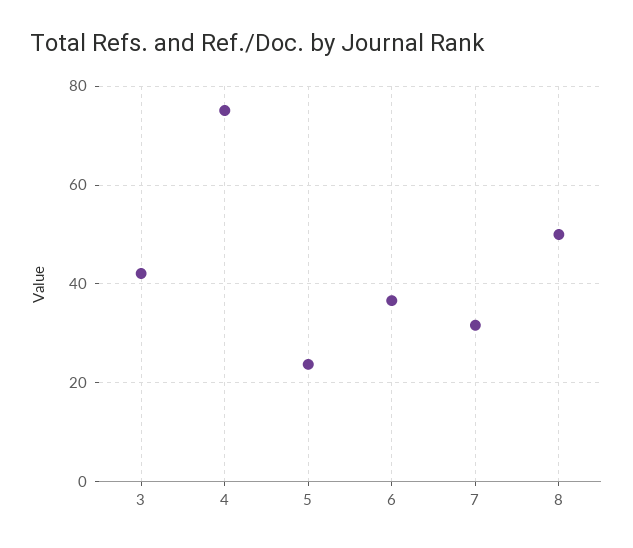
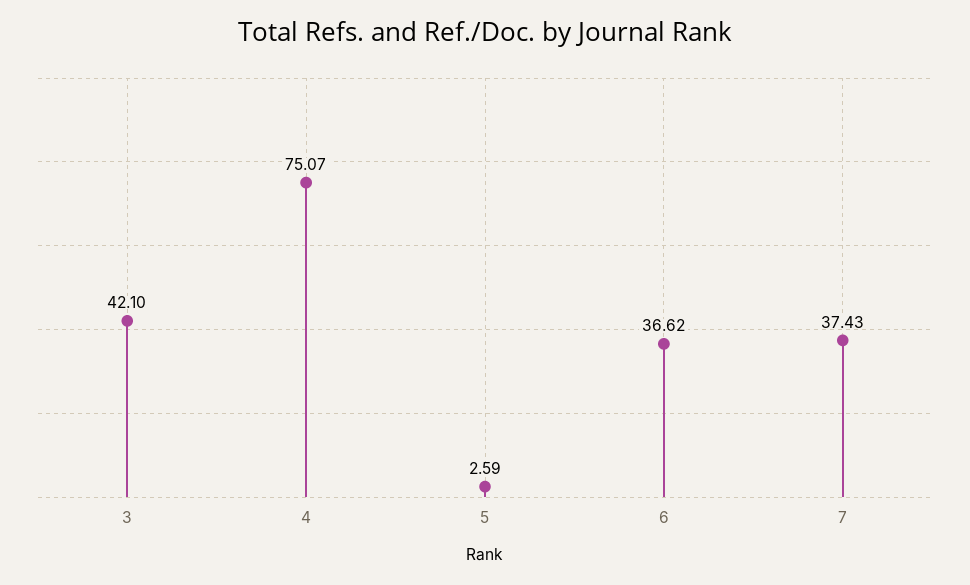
5: 24 -> 2.59
7: 32 -> 37.43
8: 50 -> none

